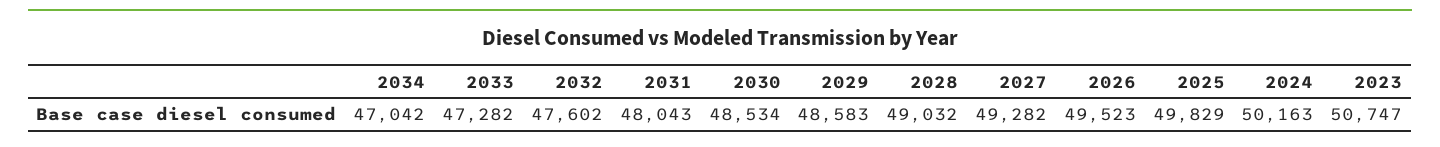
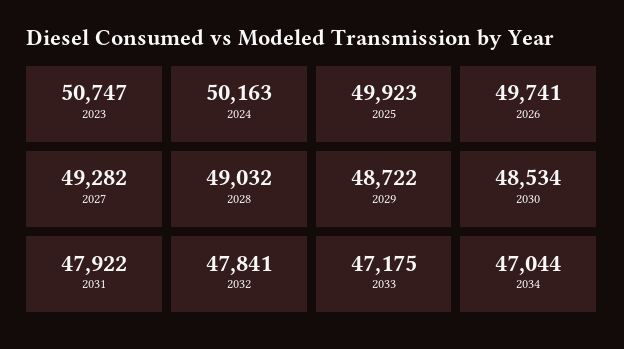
2034: 47042 -> 47044
2033: 47282 -> 47175
2032: 47602 -> 47841
2031: 48043 -> 47922
2029: 48583 -> 48722
2026: 49523 -> 49741
2025: 49829 -> 49923

